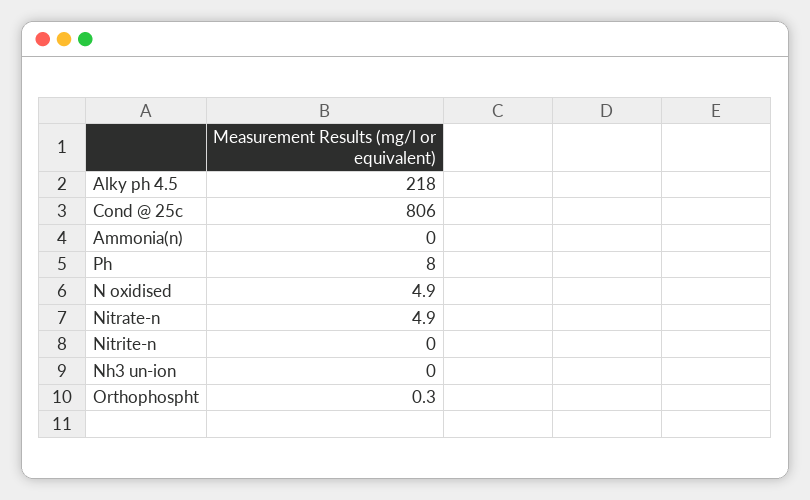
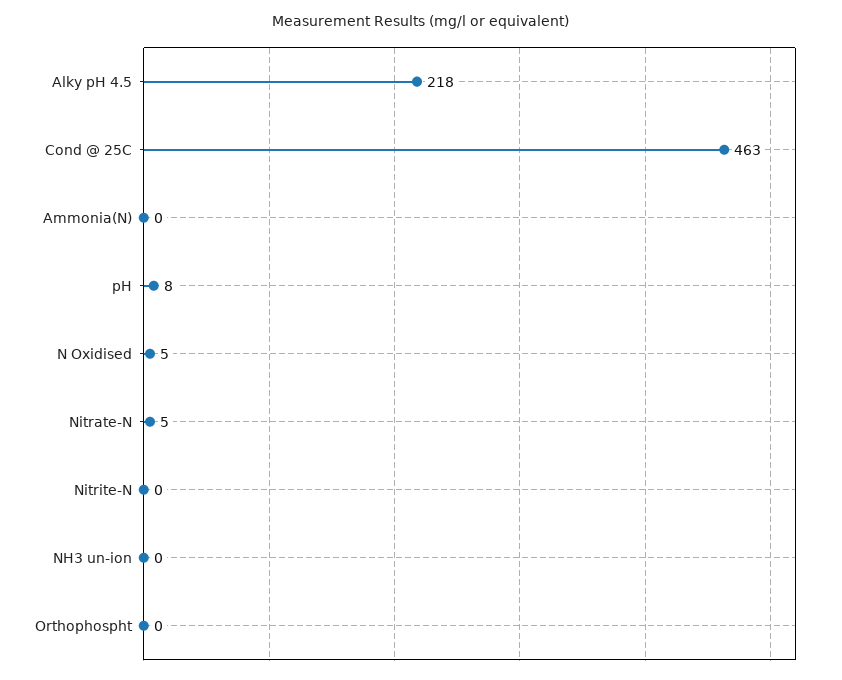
Cond @ 25c: 806 -> 463

